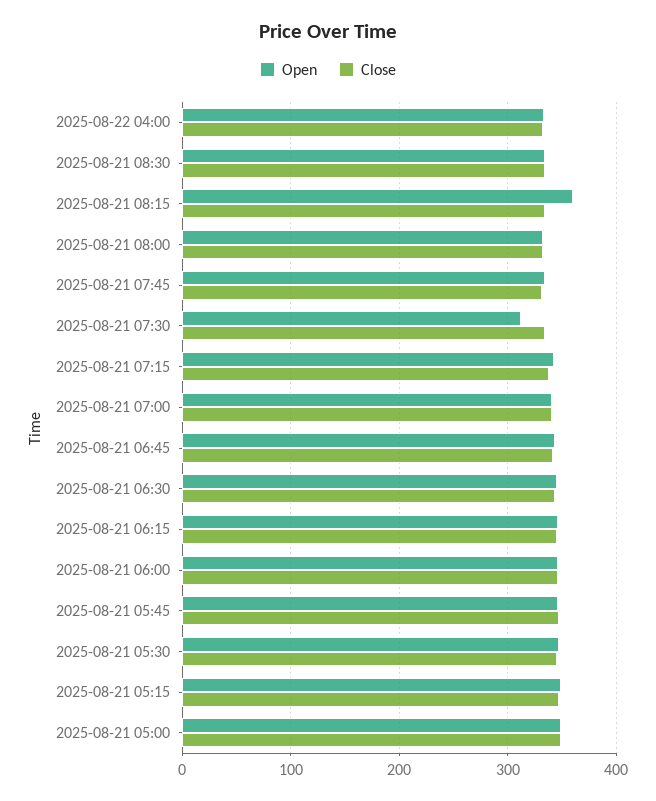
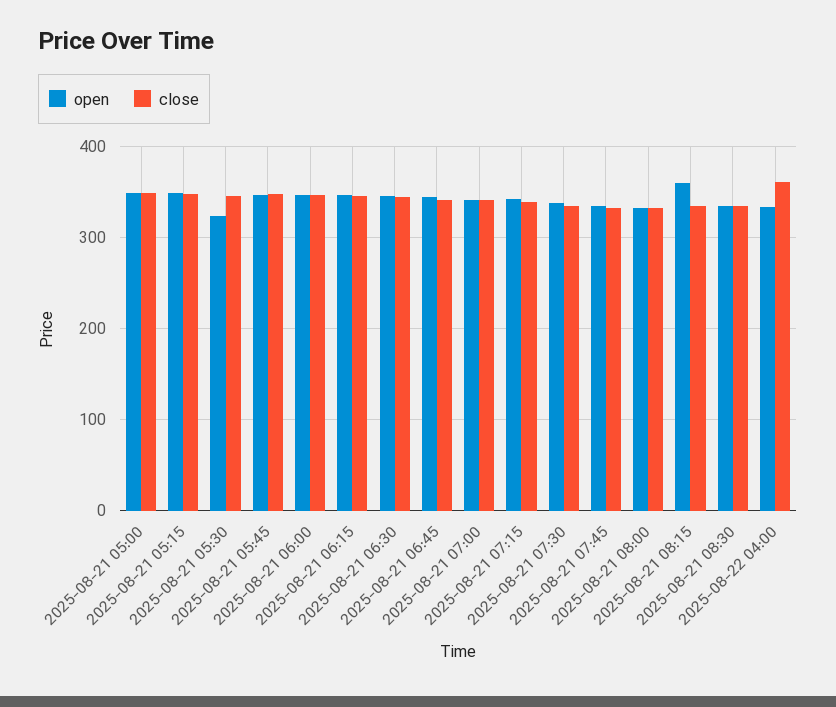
Close, 2025-08-22 04:00: 330 -> 360
Open, 2025-08-21 07:30: 310 -> 340
Open, 2025-08-21 05:30: 350 -> 320

